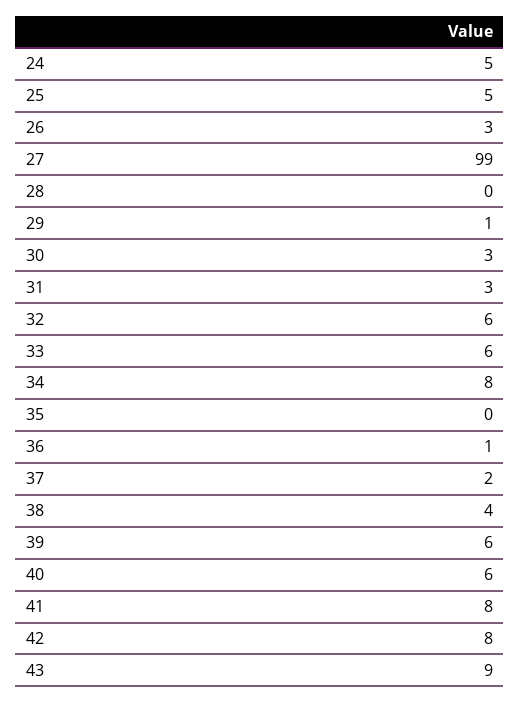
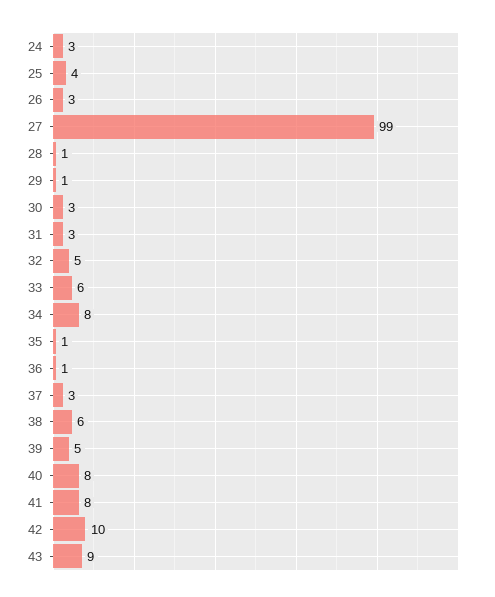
24: 5 -> 3
25: 5 -> 4
28: 0 -> 1
32: 6 -> 5
35: 0 -> 1
37: 2 -> 3
38: 4 -> 6
39: 6 -> 5
40: 6 -> 8
42: 8 -> 10

